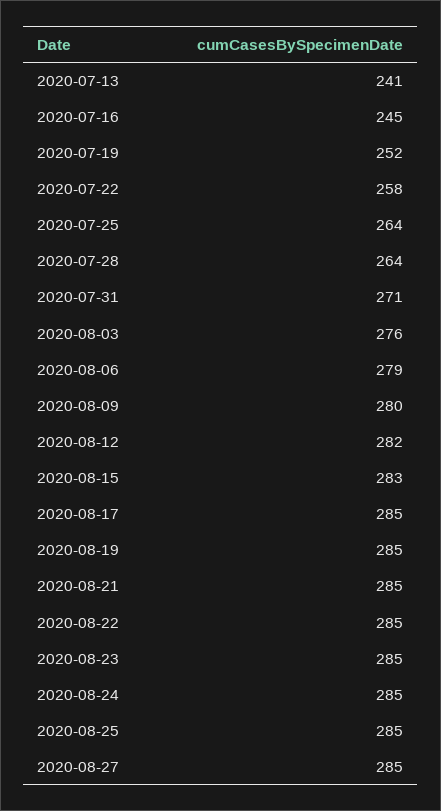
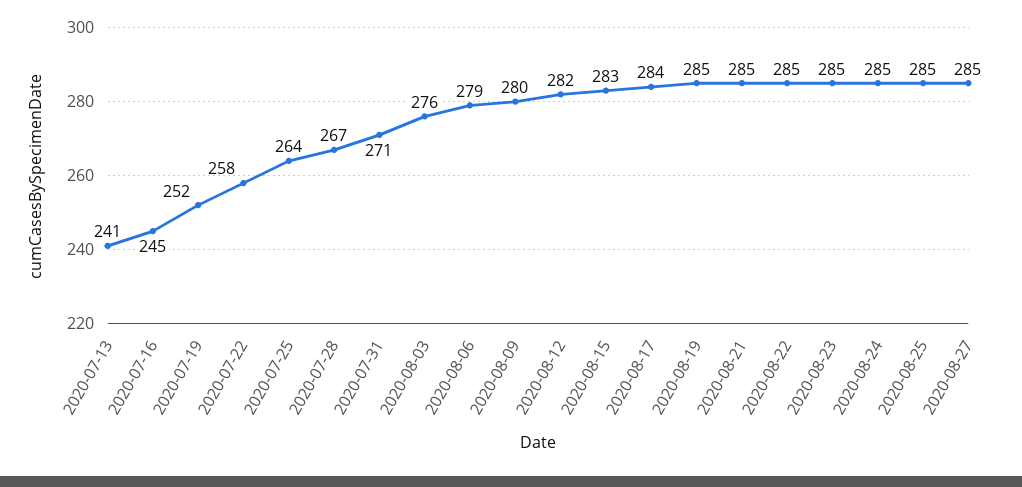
2020-07-28: 264 -> 267
2020-08-17: 285 -> 284

